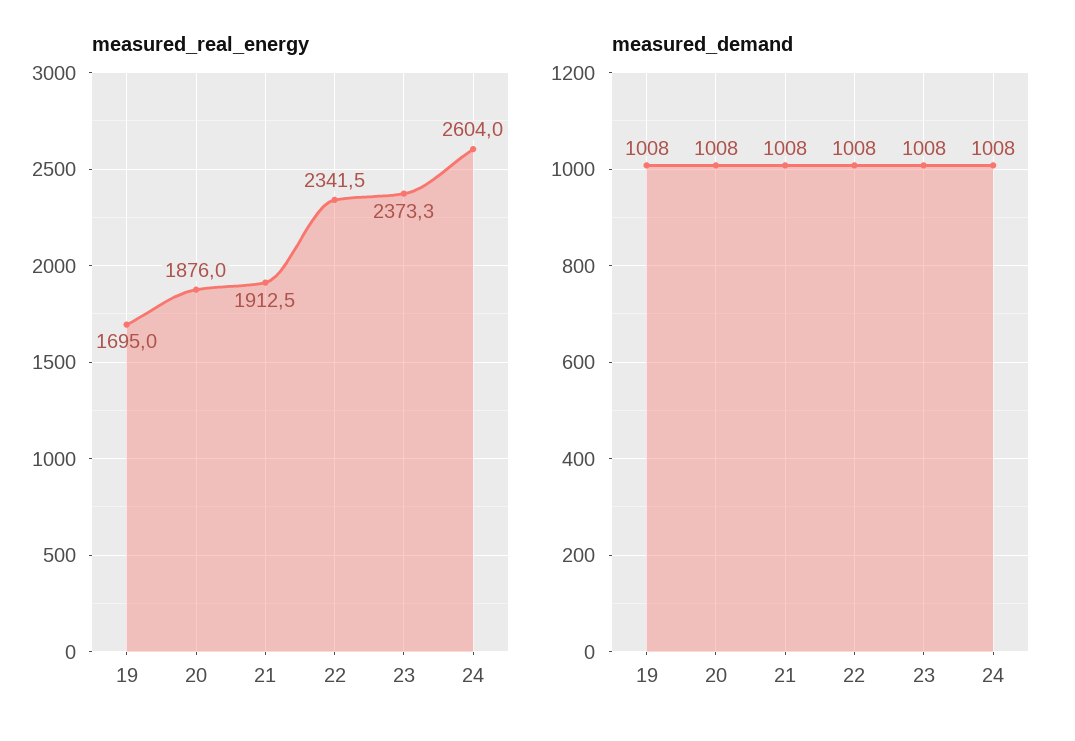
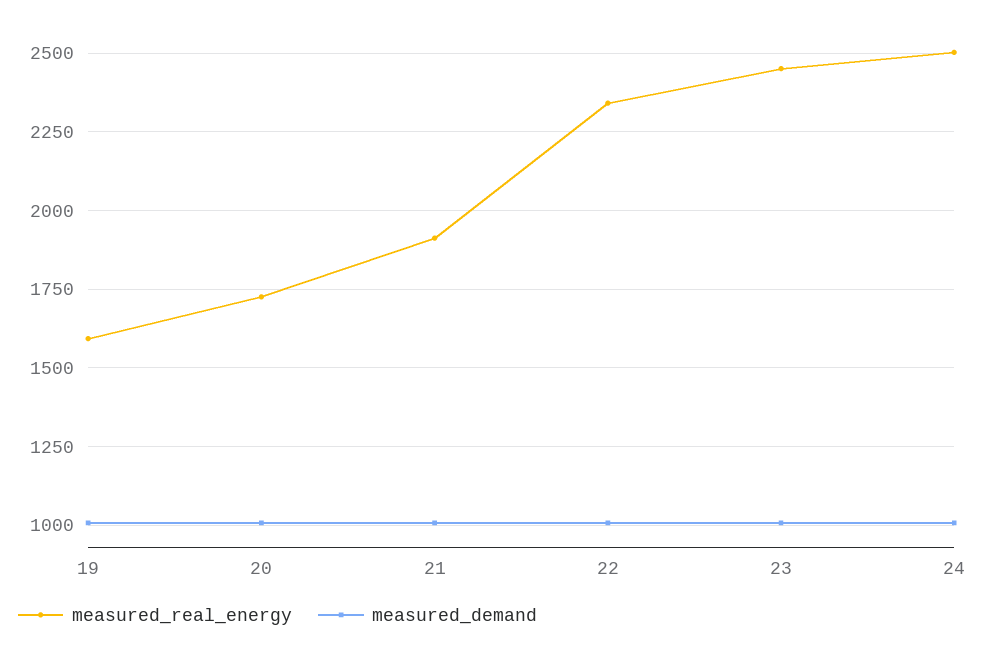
measured_real_energy, 19: 1695 -> 1600
measured_real_energy, 20: 1876 -> 1725
measured_real_energy, 23: 2373.3 -> 2450
measured_real_energy, 24: 2604 -> 2500

